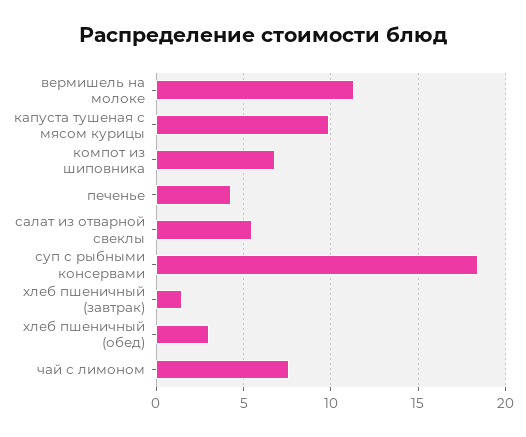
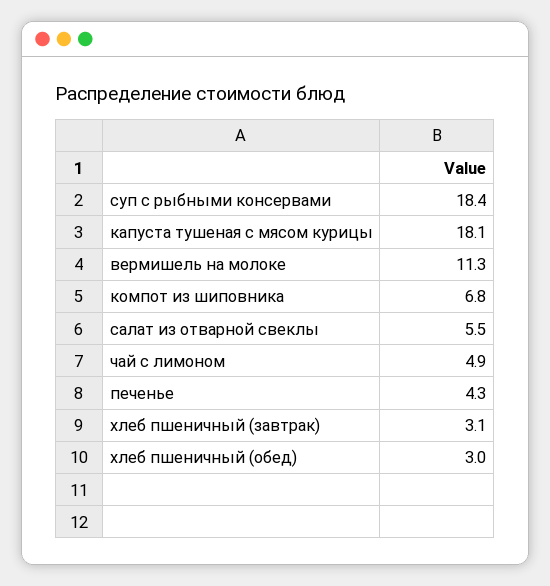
капуста тушеная с мясом курицы: 10 -> 18.1
хлеб пшеничный (завтрак): 1.5 -> 3.1
чай с лимоном: 7.5 -> 4.9

